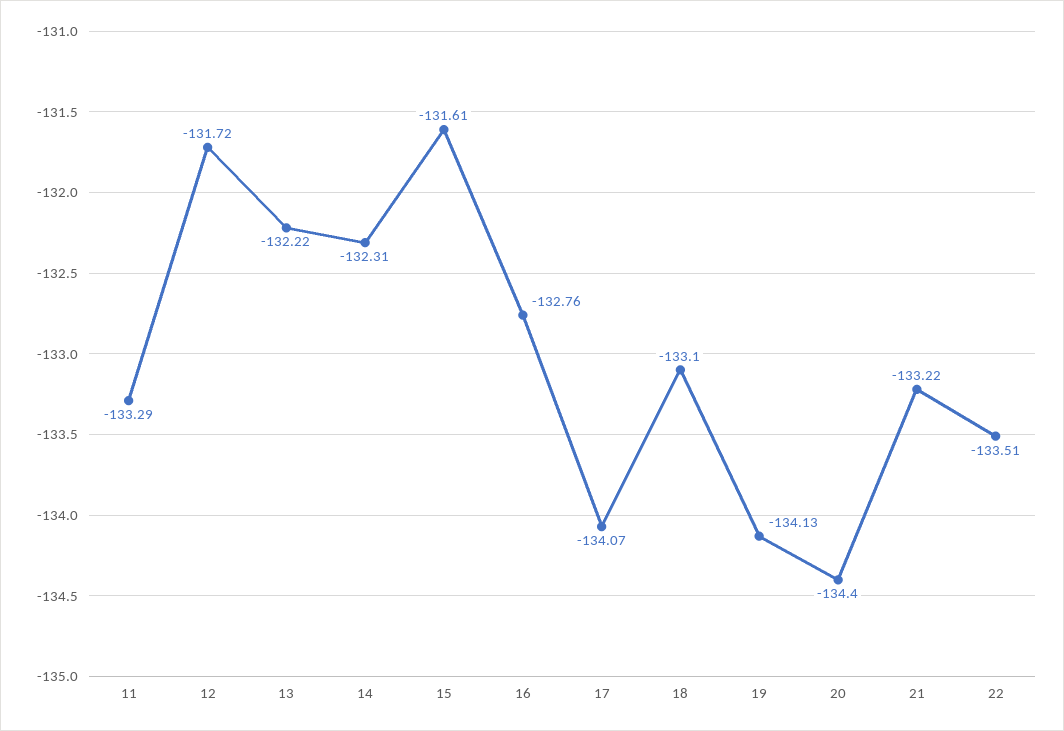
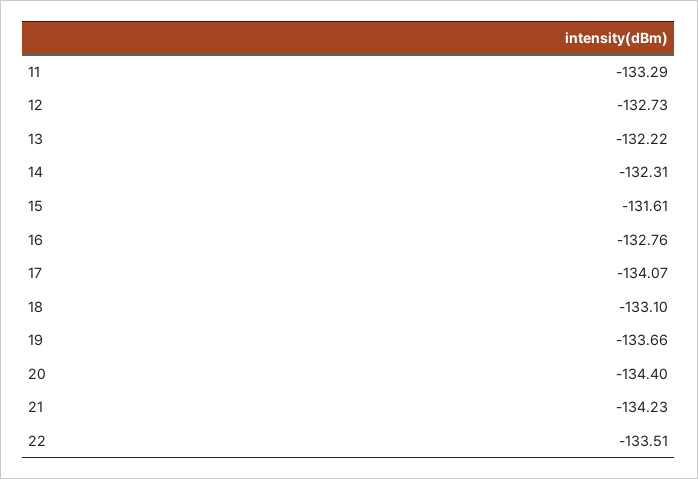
12: -131.72 -> -132.73
19: -134.13 -> -133.66
21: -133.22 -> -134.23

